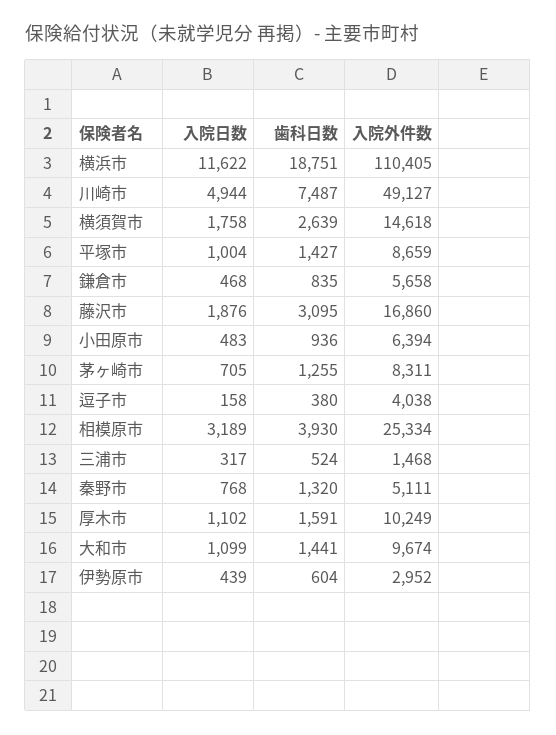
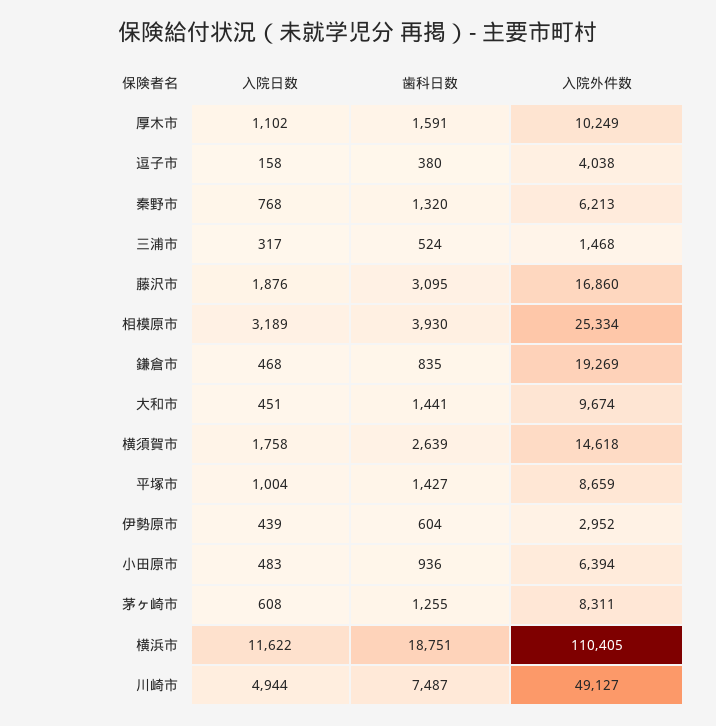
入院外件数, 鎌倉市: 5658 -> 19269
入院日数, 茅ヶ崎市: 705 -> 608
入院外件数, 秦野市: 5111 -> 6213
入院日数, 大和市: 1099 -> 451

